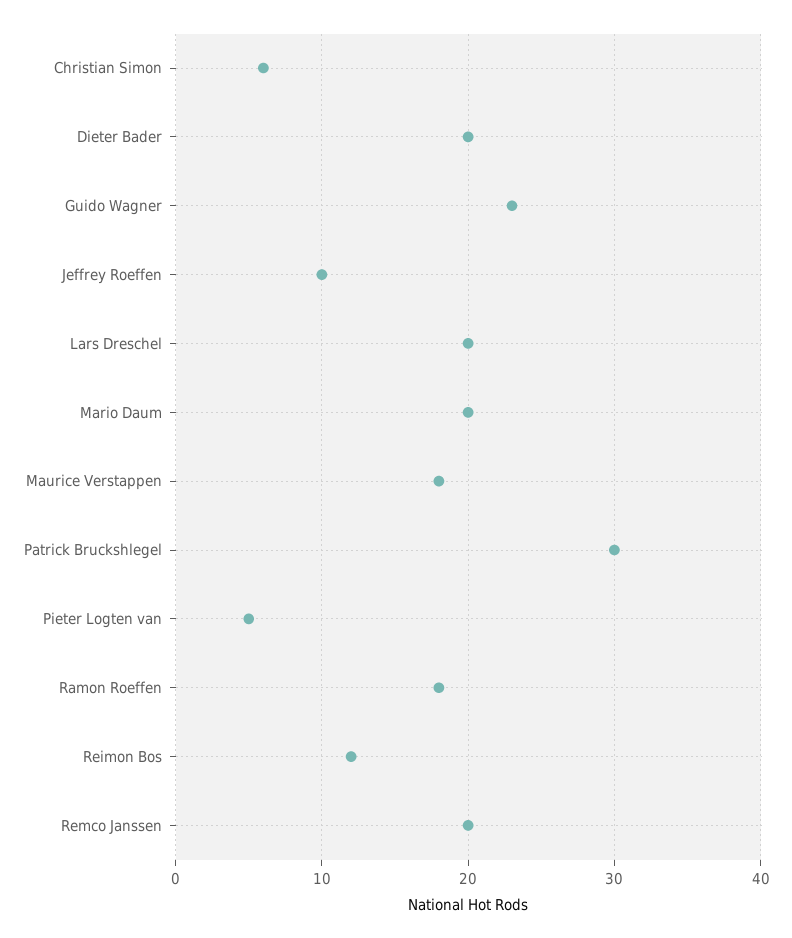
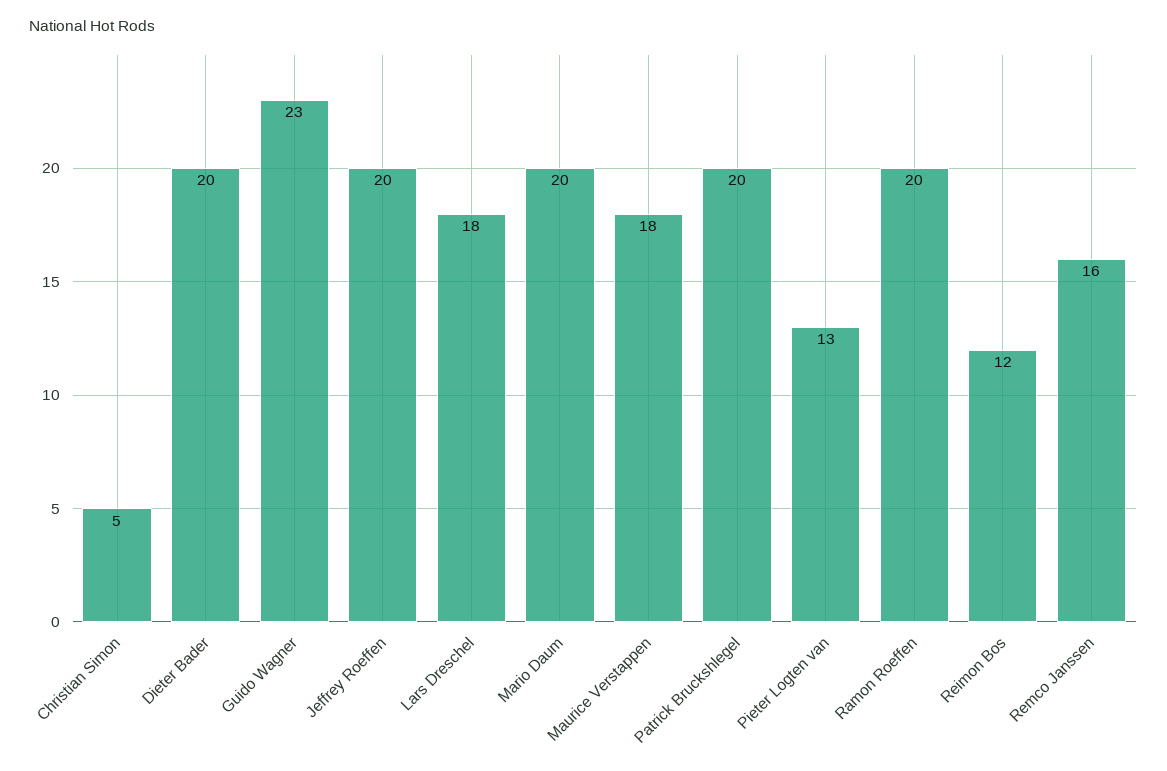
Christian Simon: 6 -> 5
Jeffrey Roeffen: 10 -> 20
Lars Dreschel: 20 -> 18
Patrick Bruckshlegel: 30 -> 20
Pieter Logten van: 5 -> 13
Ramon Roeffen: 18 -> 20
Remco Janssen: 20 -> 16

